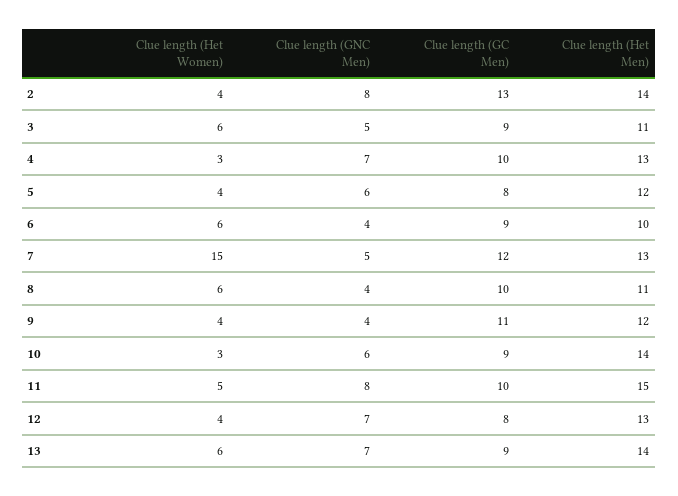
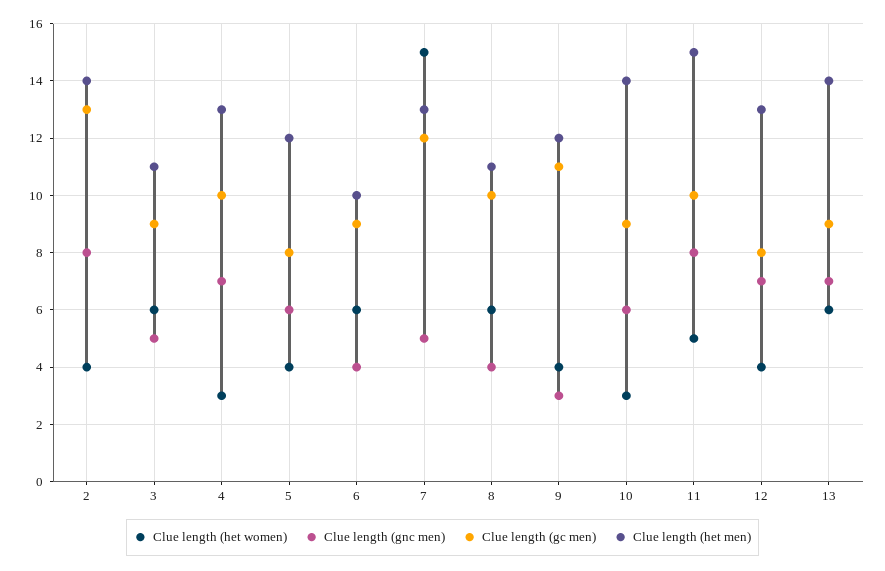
Clue length (GNC Men), 9: 4 -> 3

